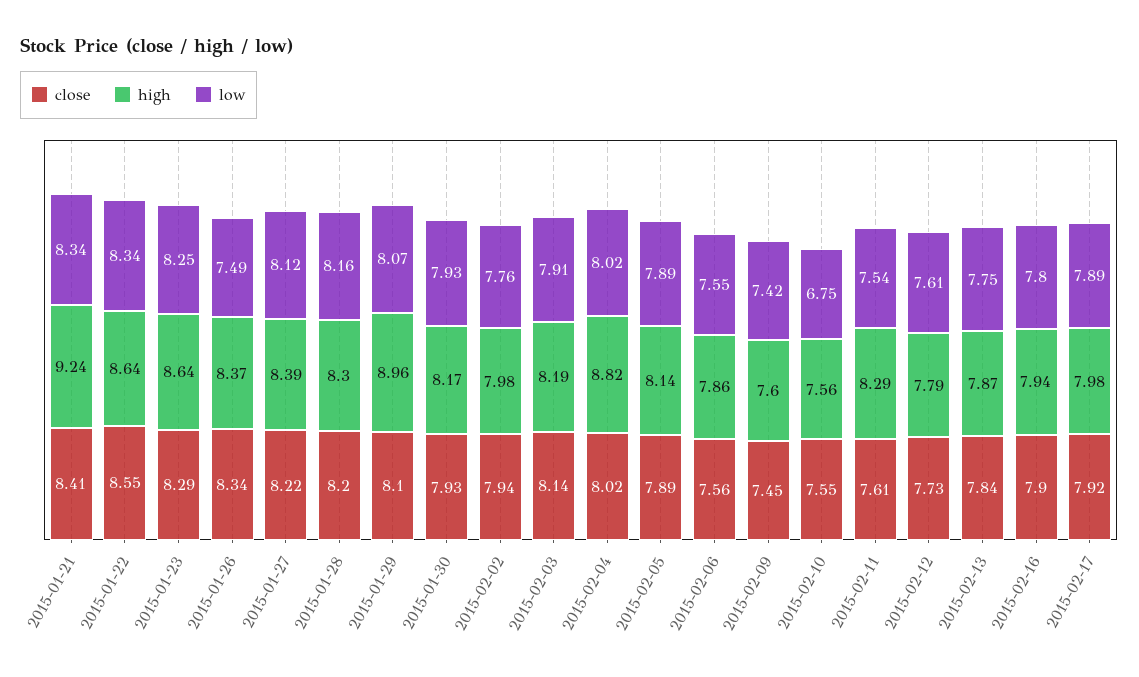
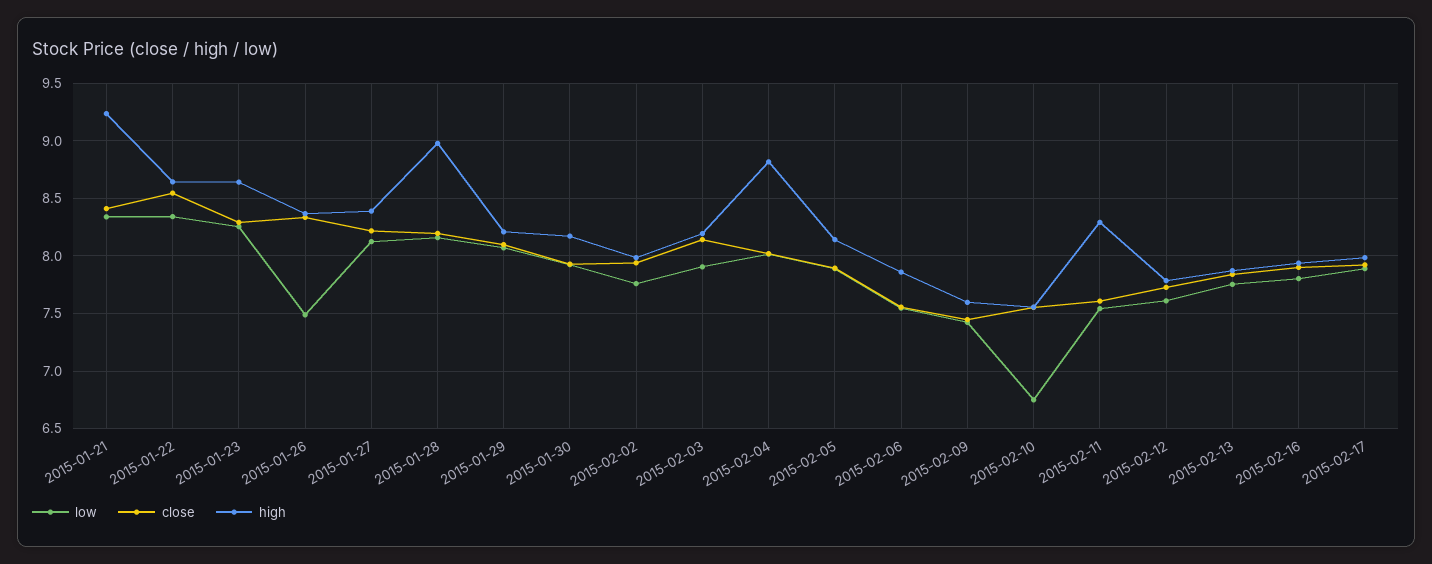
high, 2015-01-28: 8.3 -> 9
high, 2015-01-29: 8.96 -> 8.2

